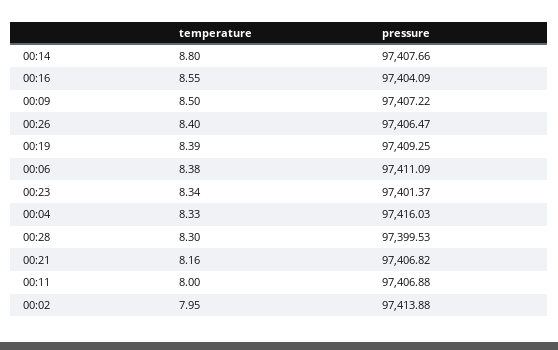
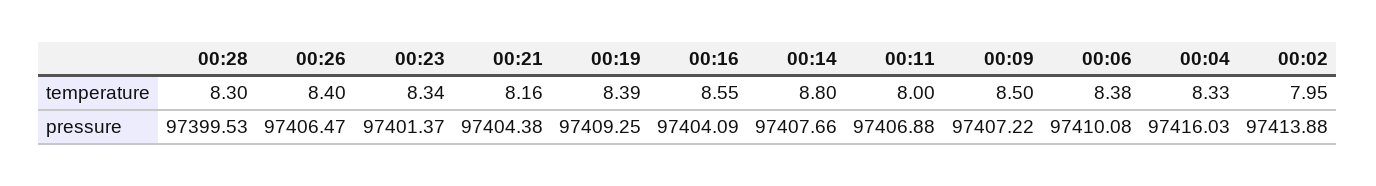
pressure, 00:06: 97411.09 -> 97410.08
pressure, 00:21: 97406.82 -> 97404.38

